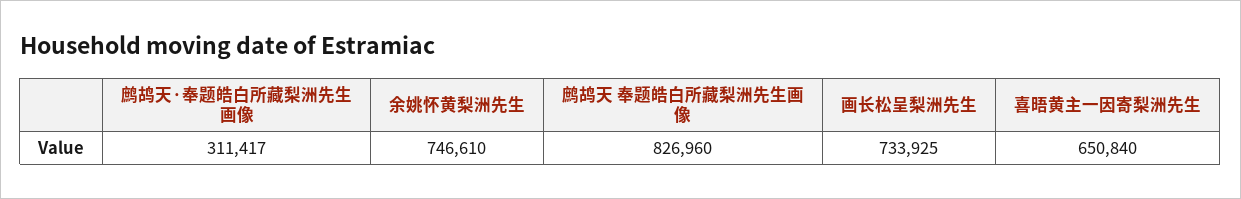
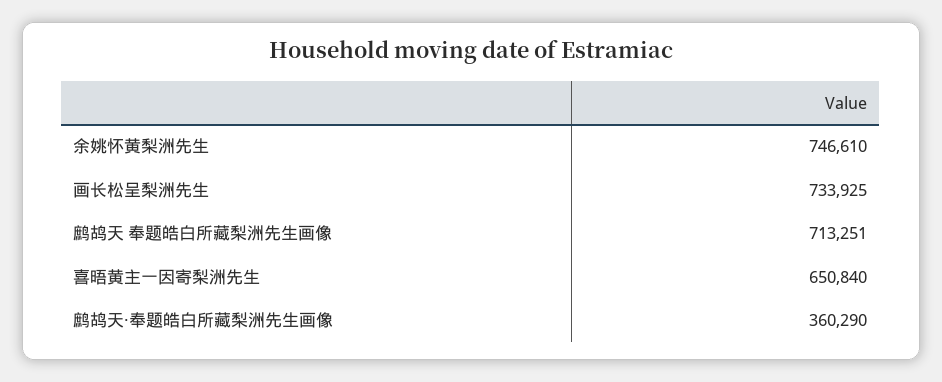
鹧鸪天·奉题皓白所藏梨洲先生画像: 311417 -> 360290
鹧鸪天 奉题皓白所藏梨洲先生画像: 826960 -> 713251

